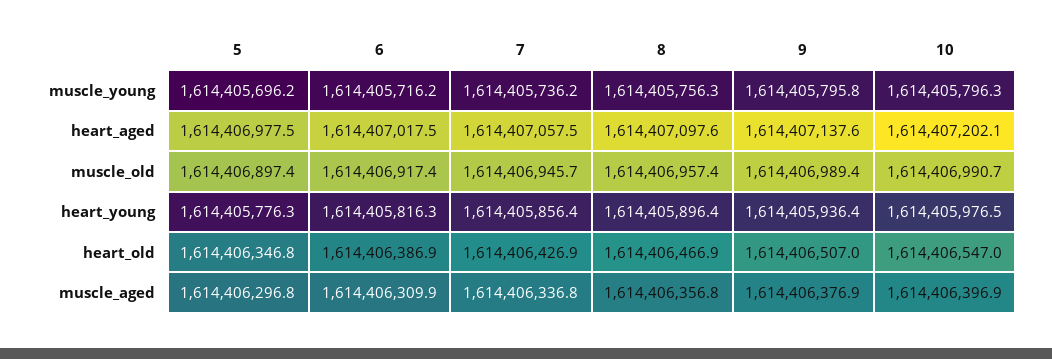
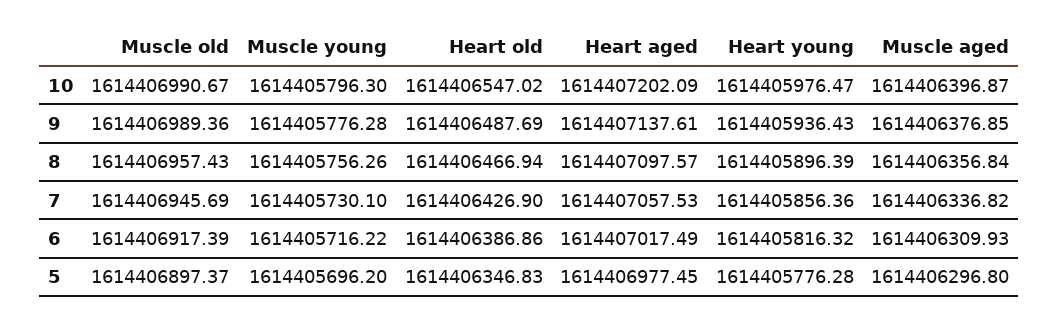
7, muscle_young: 1614405736.2 -> 1614405730.1
9, muscle_young: 1614405795.8 -> 1614405776.28
9, heart_old: 1614406507 -> 1614406487.69

